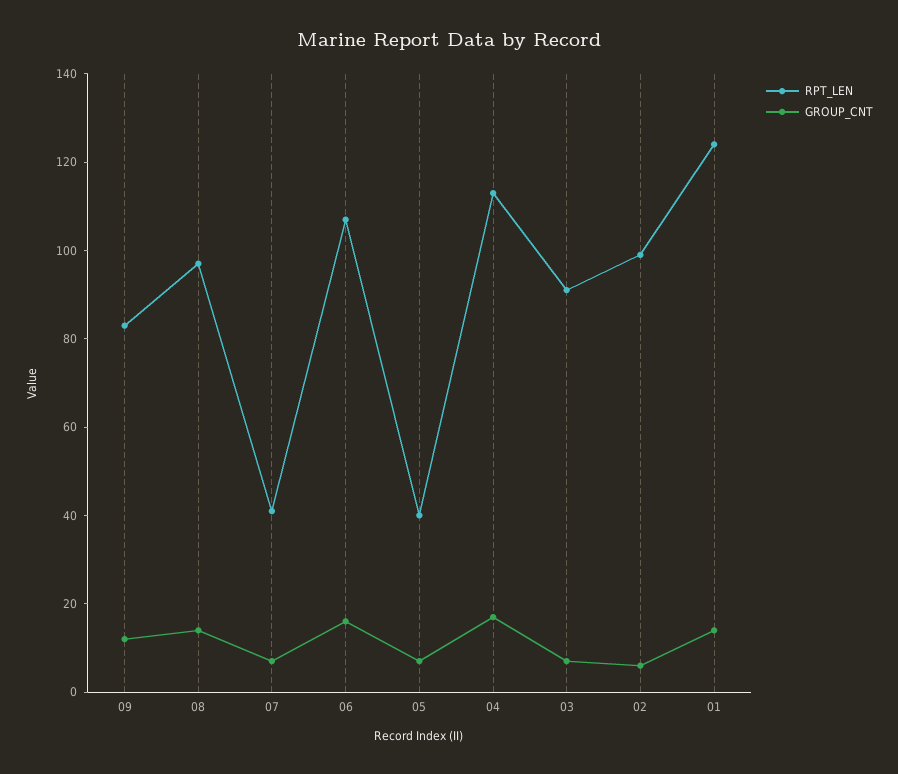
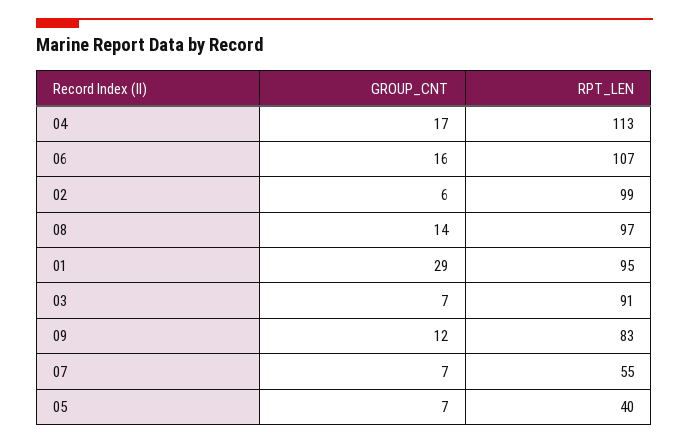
RPT_LEN, 07: 40 -> 55
RPT_LEN, 01: 125 -> 95
GROUP_CNT, 01: 15 -> 29

